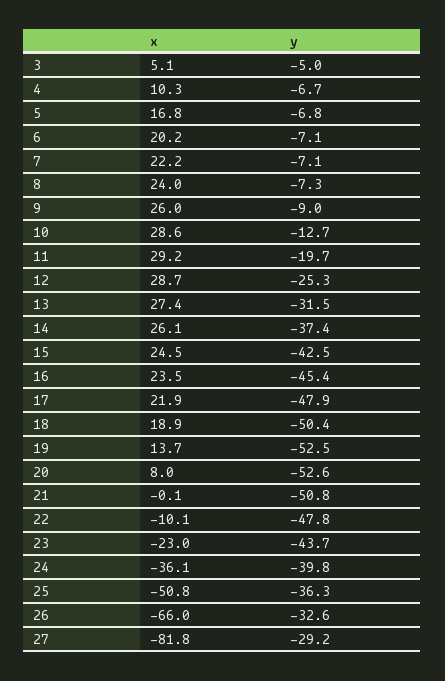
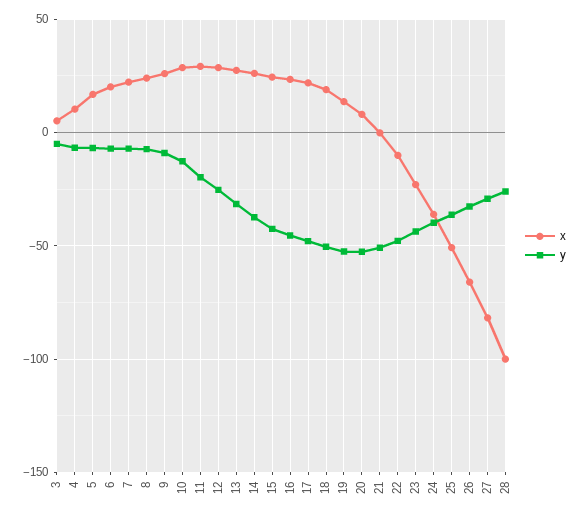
x, 28: none -> -100
y, 28: none -> -25

